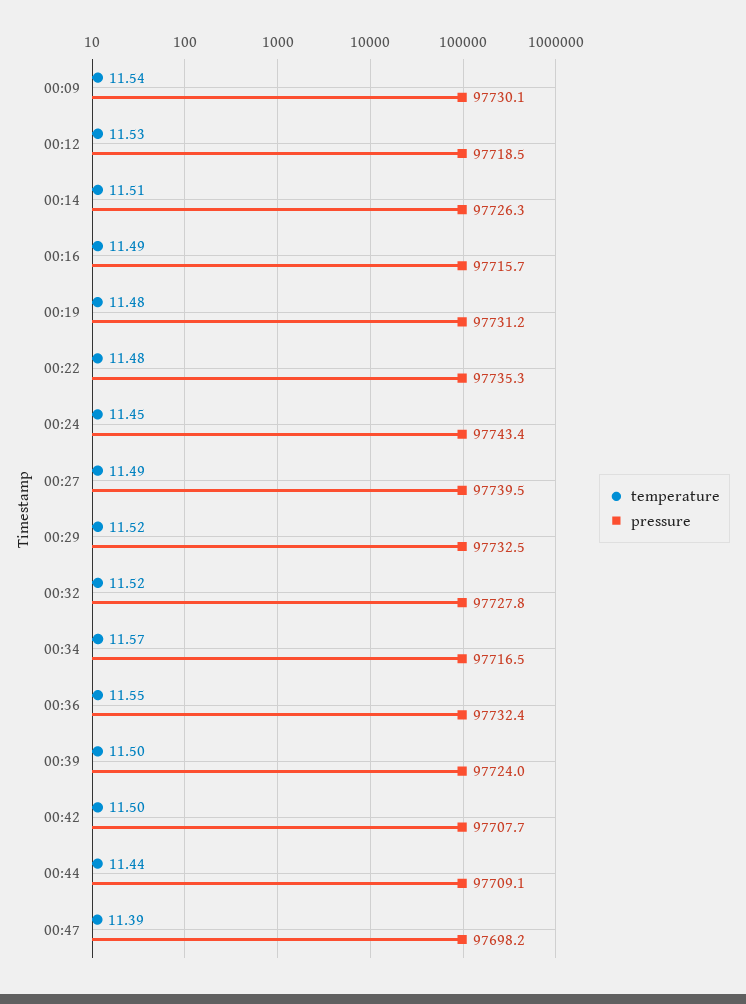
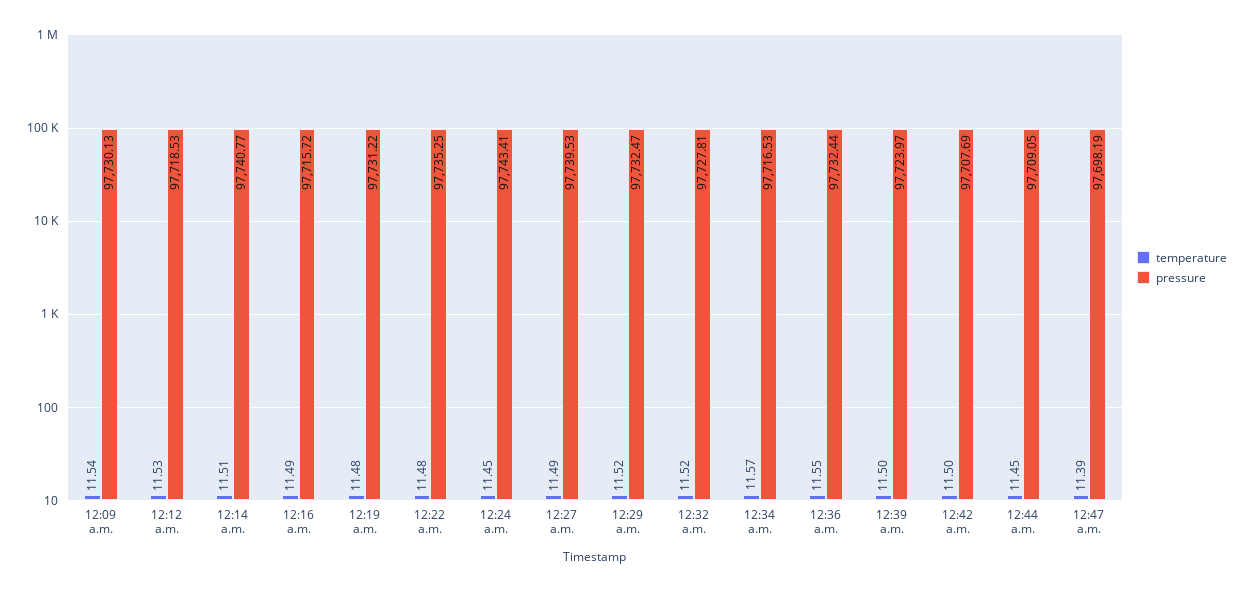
pressure, 00:14: 97726.3 -> 97740.77
temperature, 00:44: 11.44 -> 11.45

